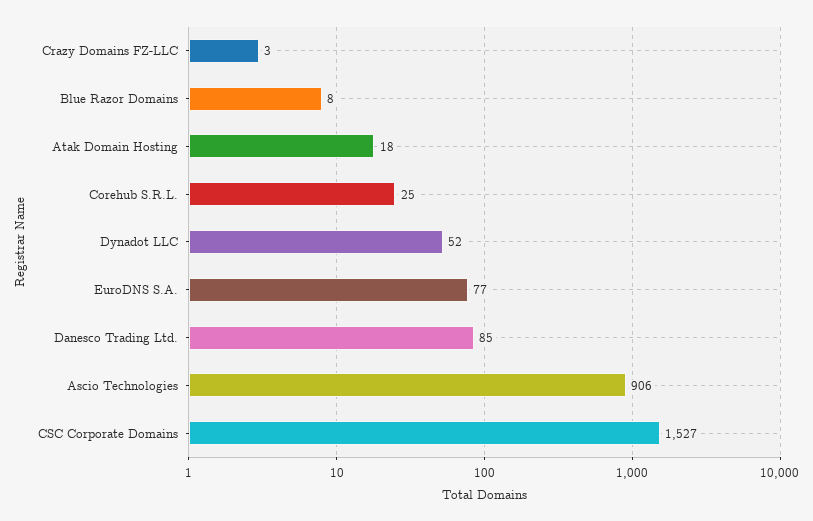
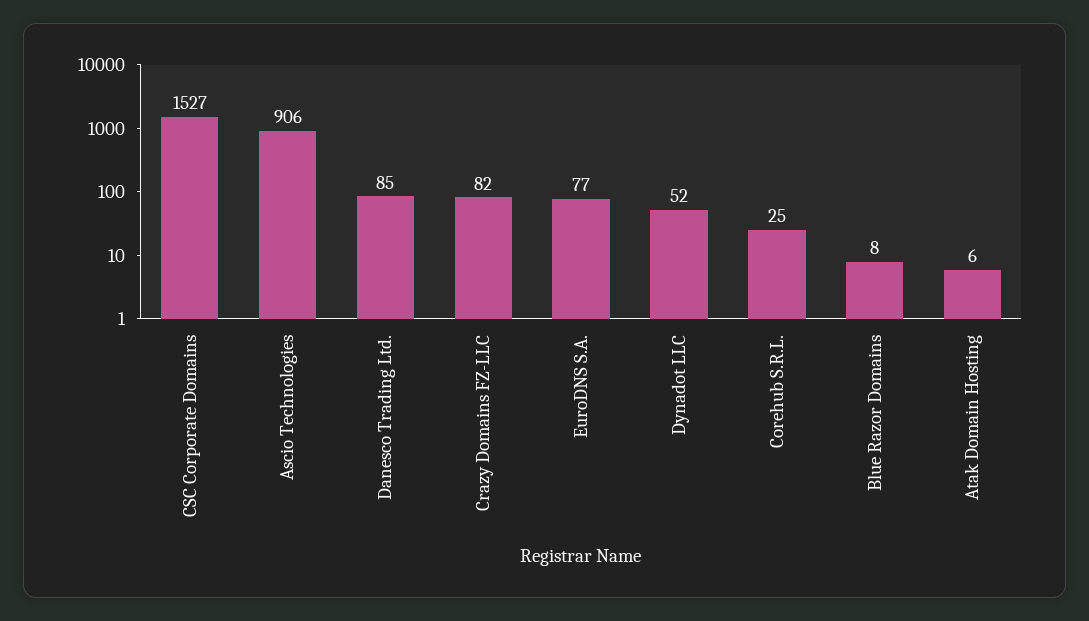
Crazy Domains FZ-LLC: 3 -> 82
Atak Domain Hosting: 18 -> 6

